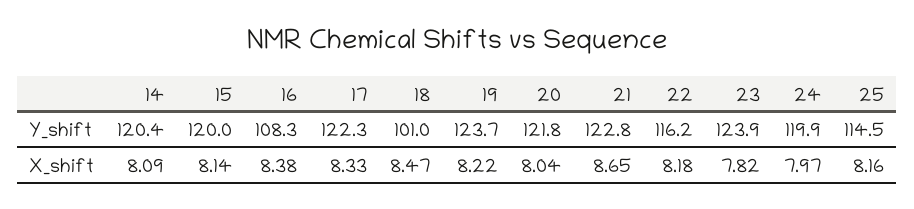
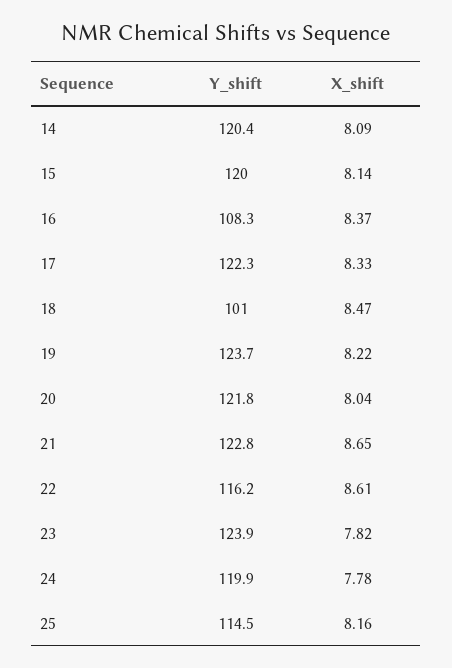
16, X_shift: 8.38 -> 8.37
22, X_shift: 8.18 -> 8.61
24, X_shift: 7.97 -> 7.78

